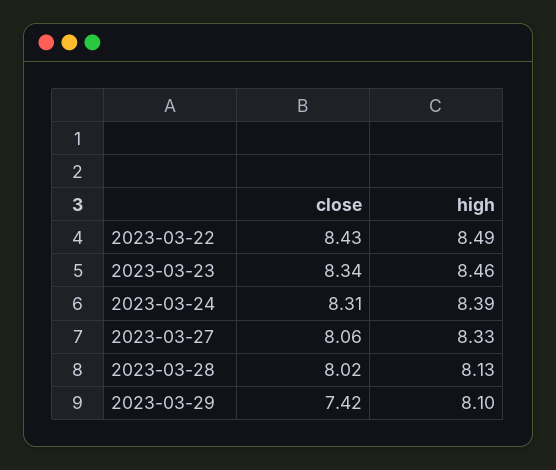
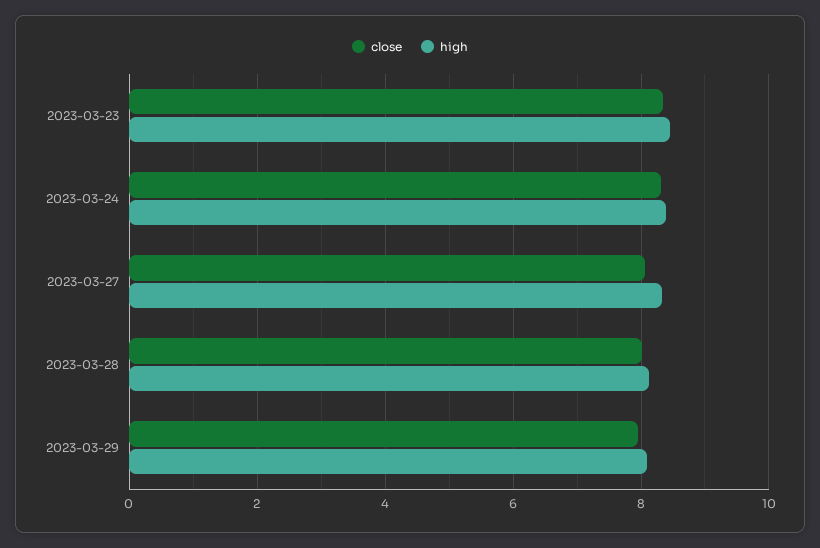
close, 2023-03-22: 8.43 -> none
high, 2023-03-22: 8.49 -> none
close, 2023-03-29: 7.42 -> 8

